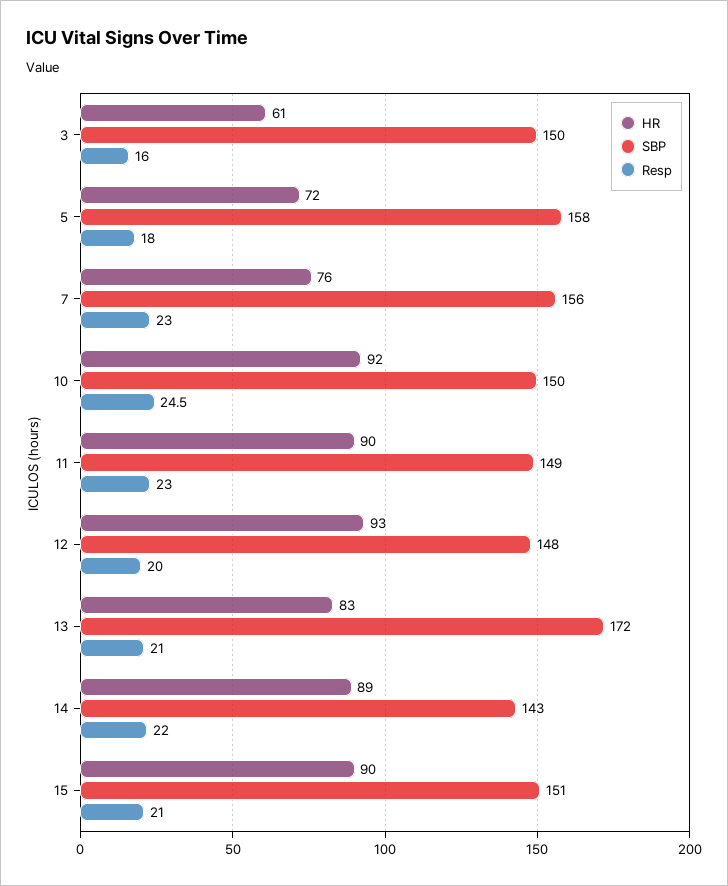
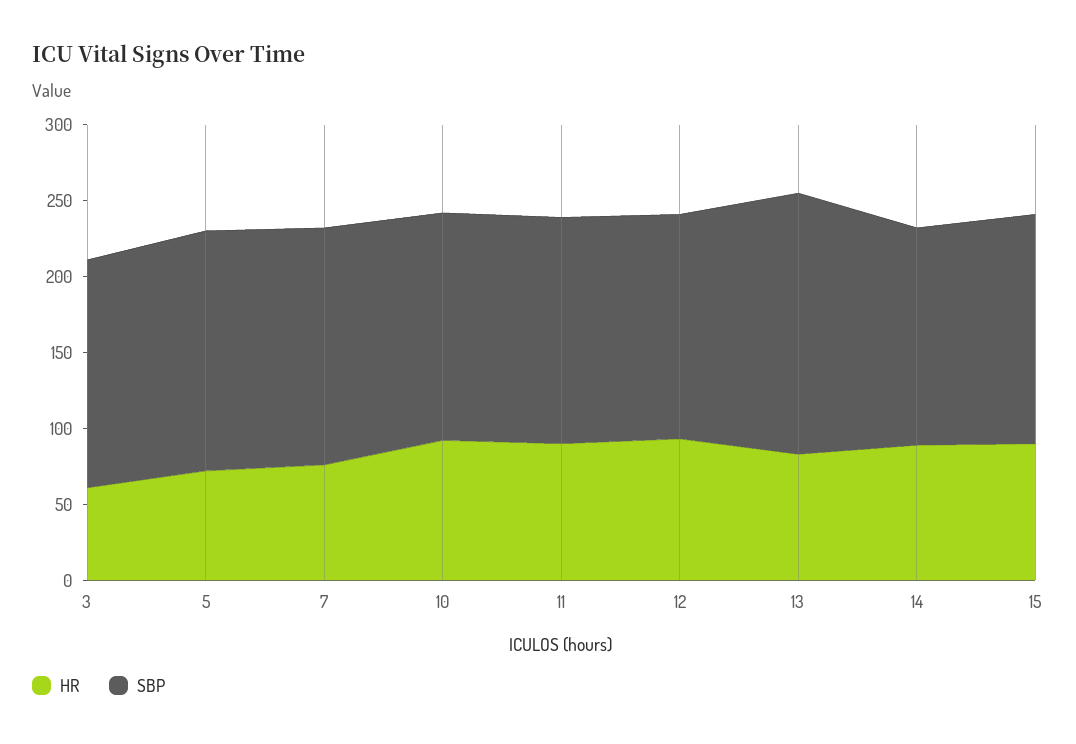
Resp, 3: 16 -> none
Resp, 5: 18 -> none
Resp, 7: 23 -> none
Resp, 10: 24.5 -> none
Resp, 11: 23 -> none
Resp, 12: 20 -> none
Resp, 13: 21 -> none
Resp, 14: 22 -> none
Resp, 15: 21 -> none

